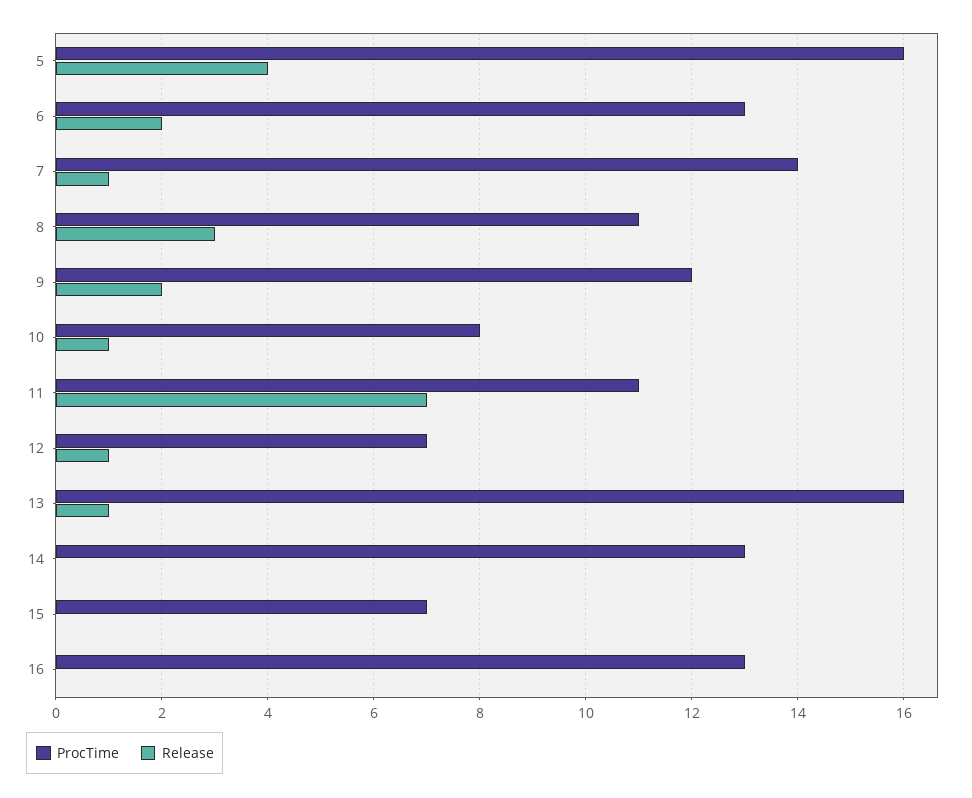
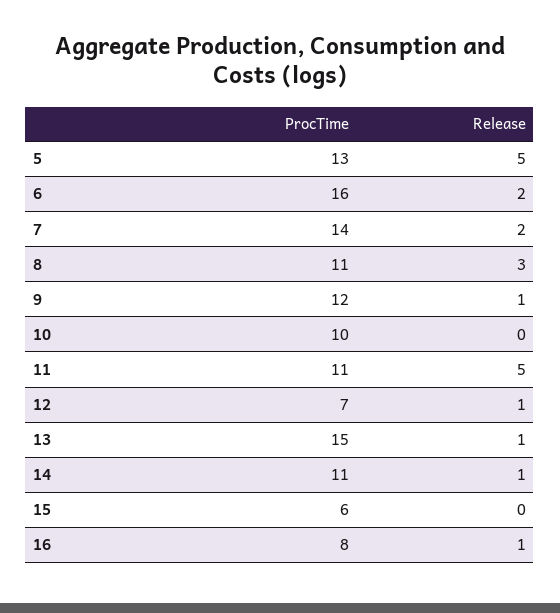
ProcTime, 5: 16 -> 13
Release, 5: 4 -> 5
ProcTime, 6: 13 -> 16
Release, 7: 1 -> 2
Release, 9: 2 -> 1
ProcTime, 10: 8 -> 10
Release, 10: 1 -> 0
Release, 11: 7 -> 5
ProcTime, 13: 16 -> 15
ProcTime, 14: 13 -> 11
Release, 14: 0 -> 1
ProcTime, 15: 7 -> 6
ProcTime, 16: 13 -> 8
Release, 16: 0 -> 1

